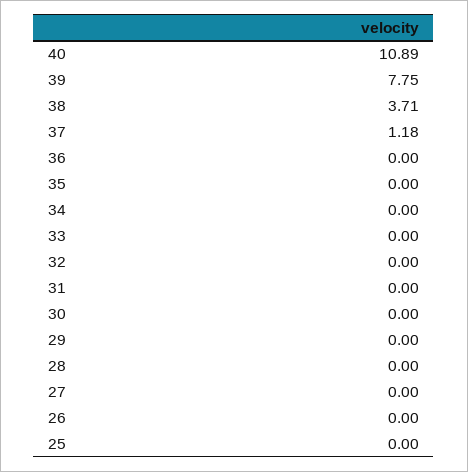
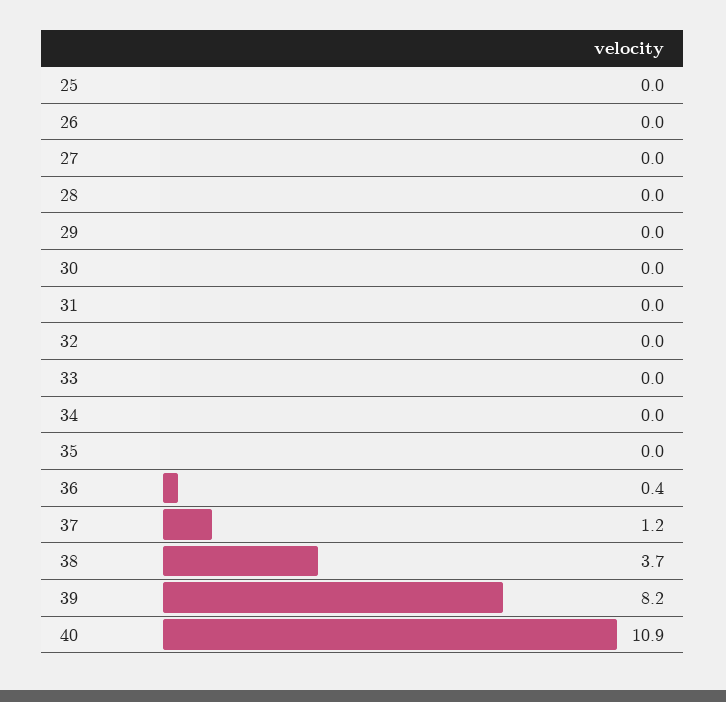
39: 7.75 -> 8.2
36: 0 -> 0.4

